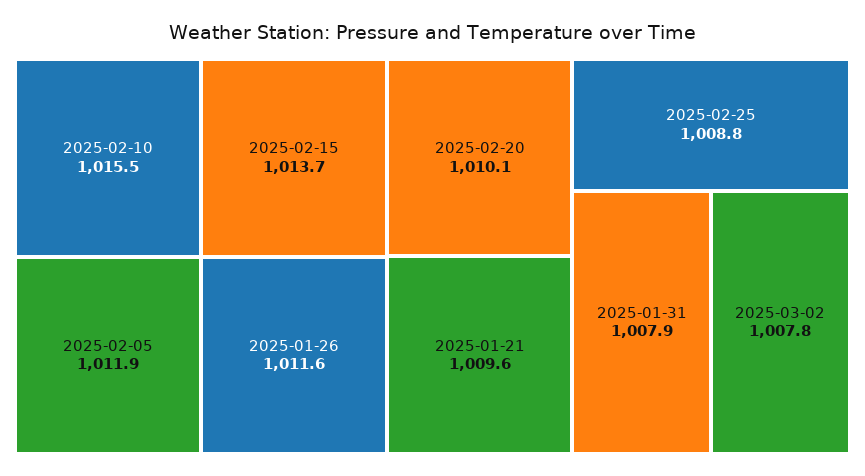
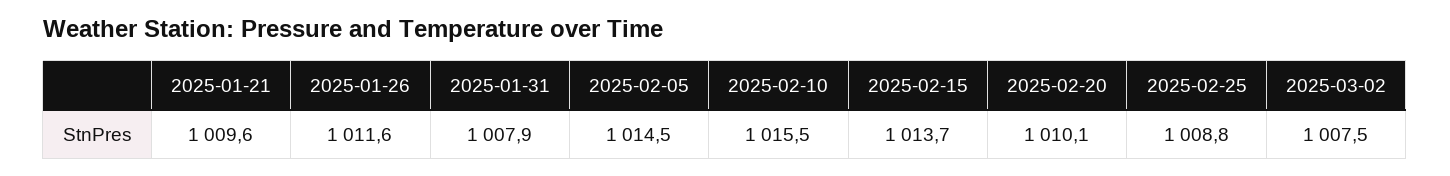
2025-02-05: 1011.9 -> 1014.5
2025-03-02: 1007.8 -> 1007.5

